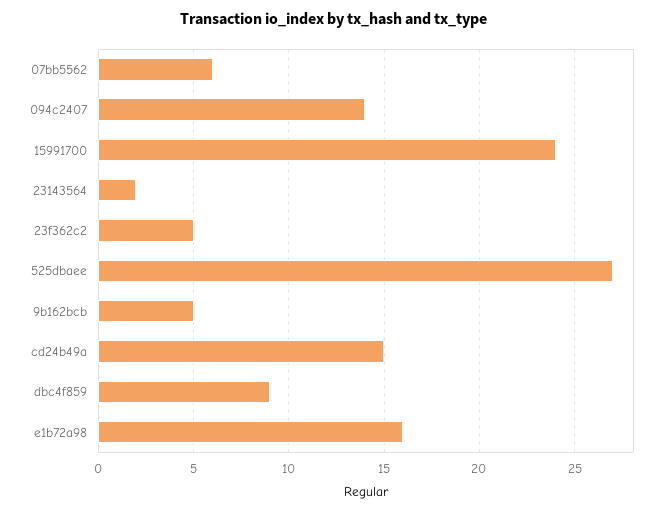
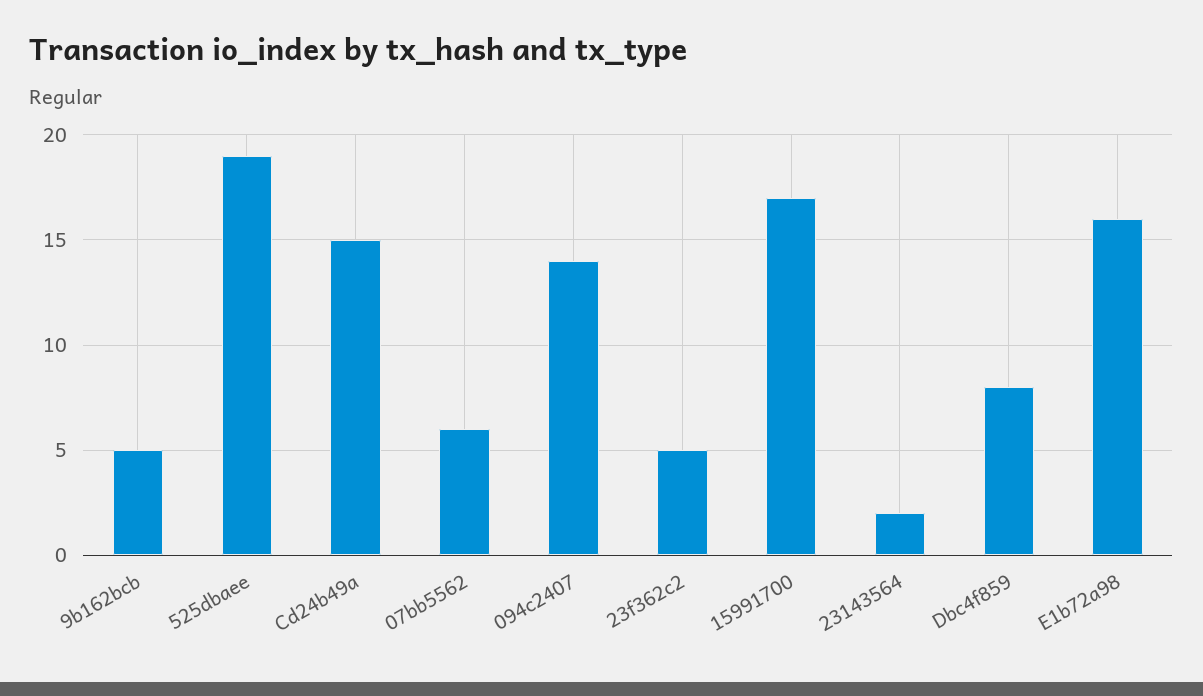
15991700: 24 -> 17
525dbaee: 27 -> 19
dbc4f859: 9 -> 8

